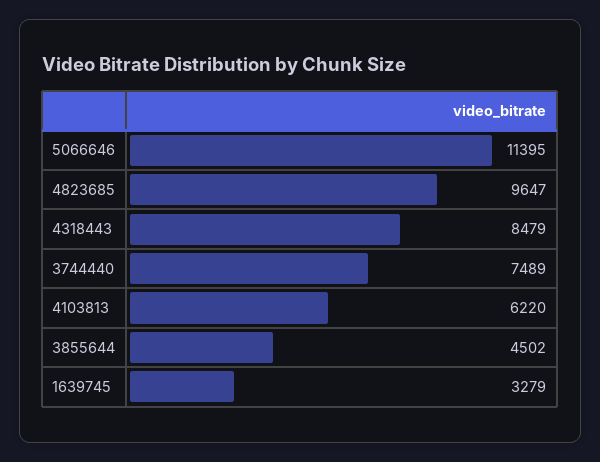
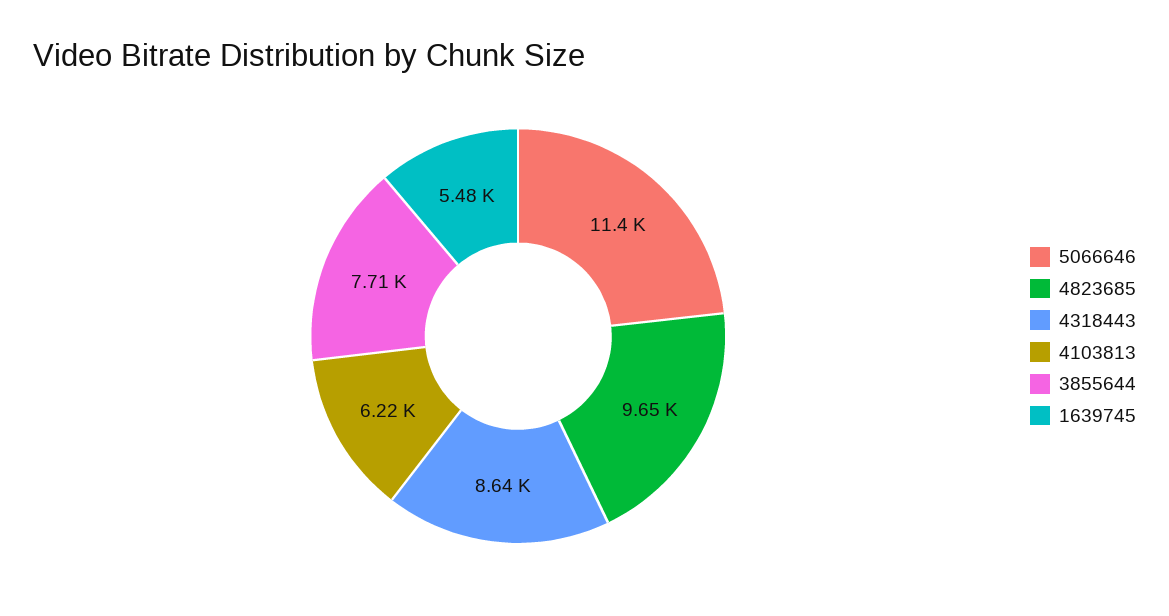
4318443: 8479 -> 8640
3744440: 7489 -> none
3855644: 4502 -> 7710
1639745: 3279 -> 5480

